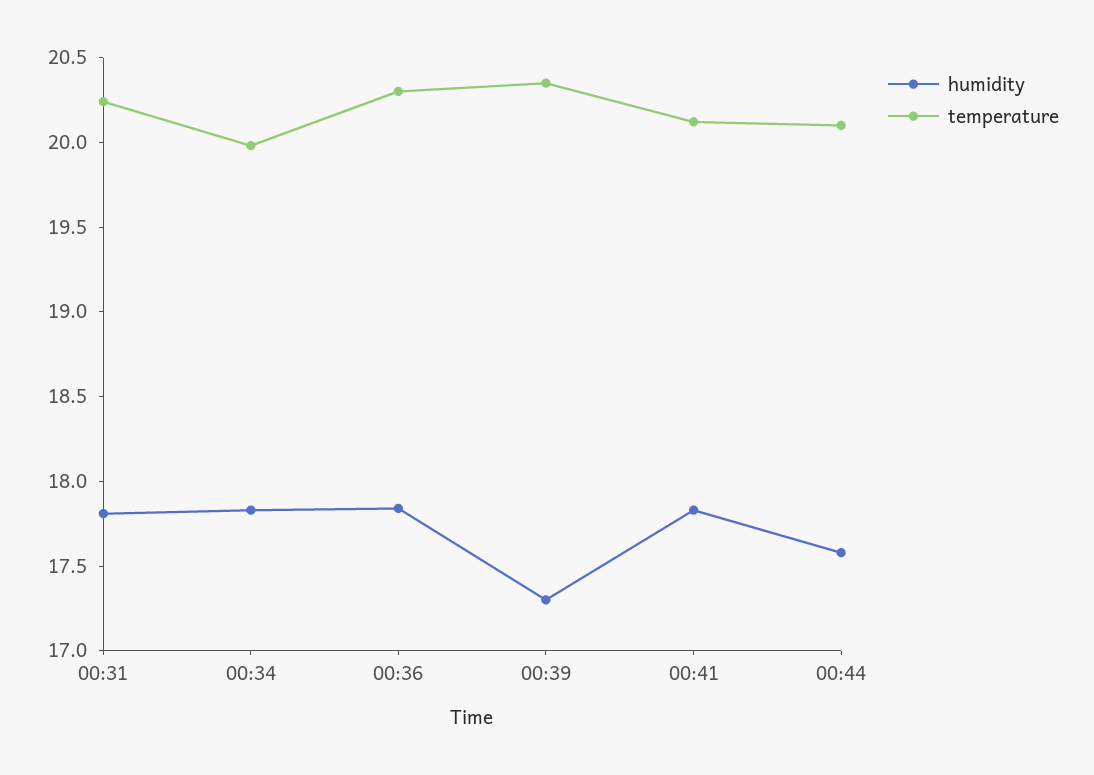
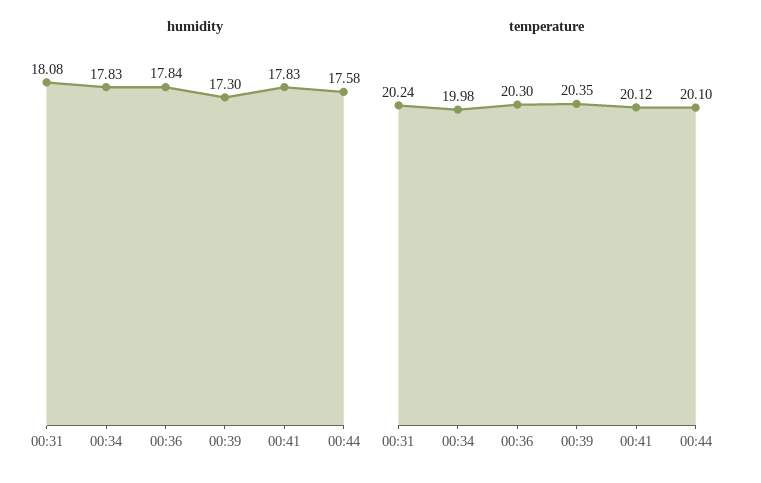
humidity, 00:31: 17.8 -> 18.08

